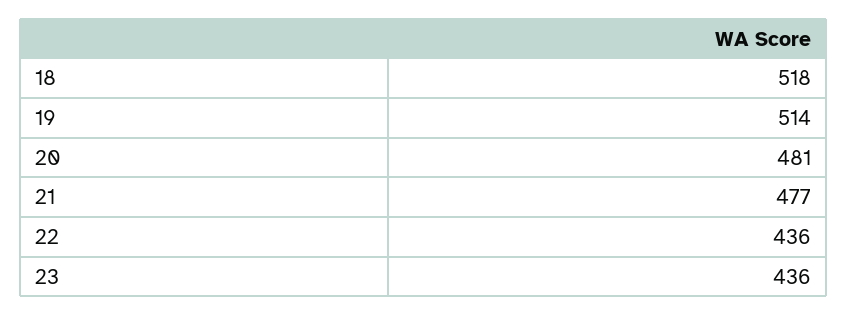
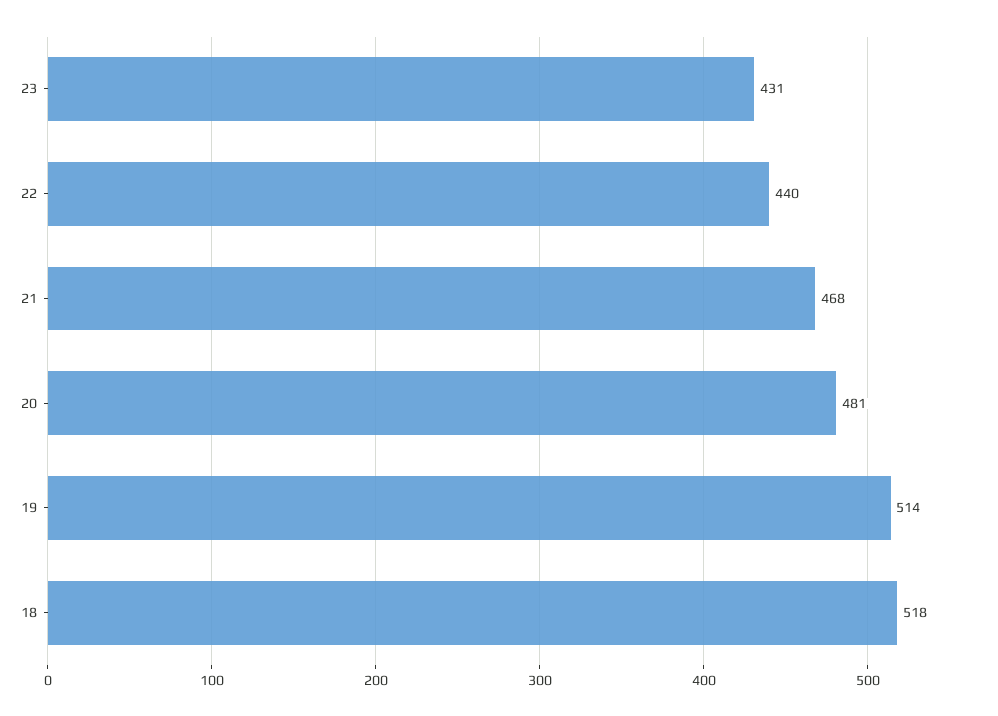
21: 477 -> 468
22: 436 -> 440
23: 436 -> 431

